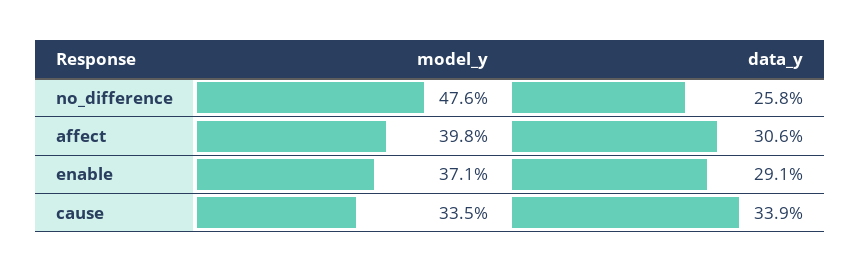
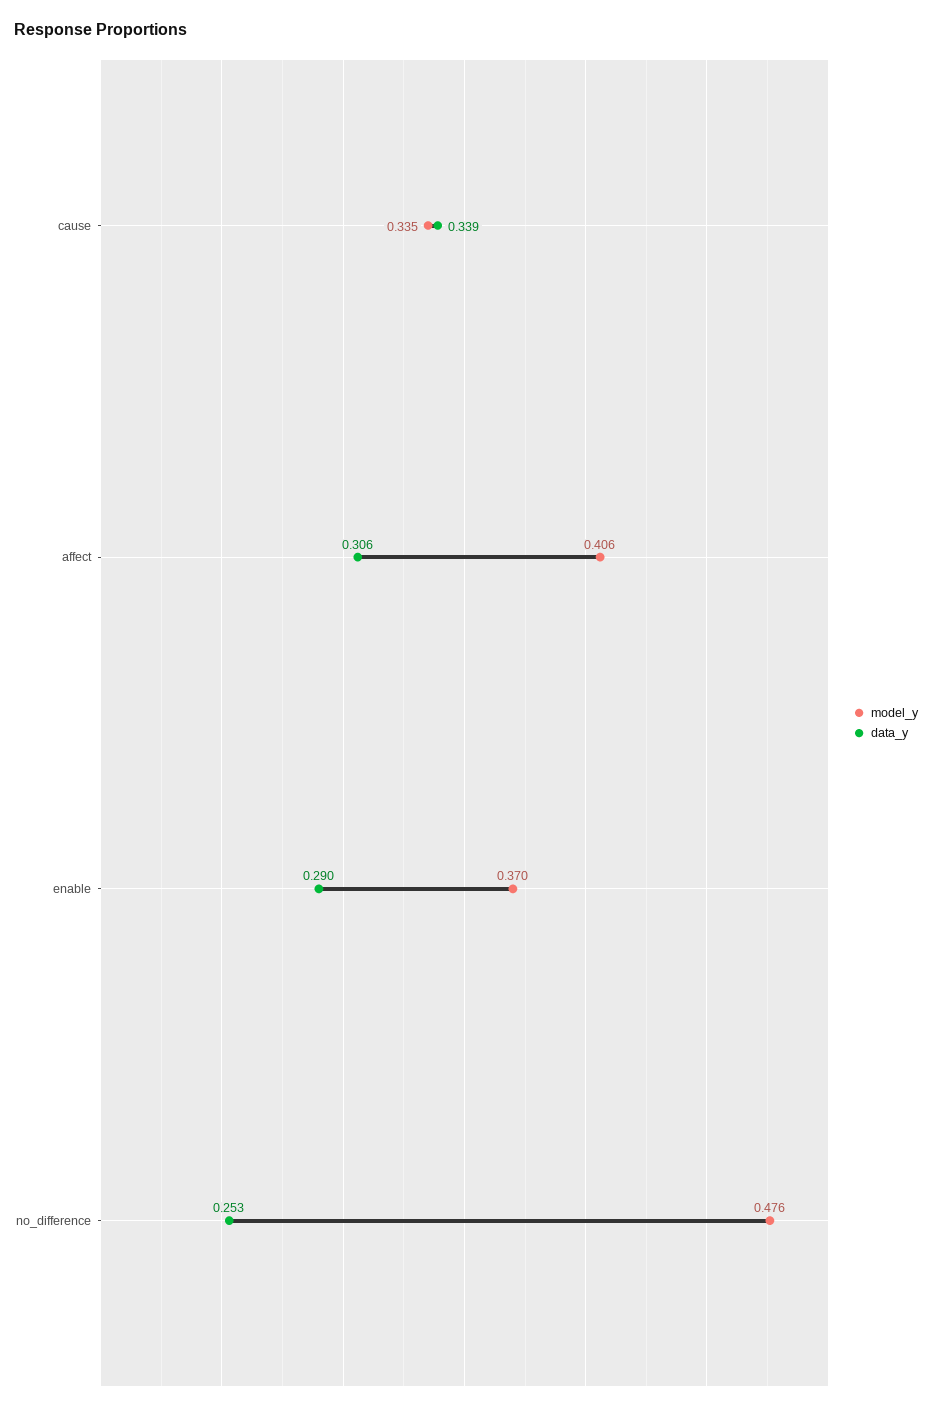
data_y, no_difference: 0.258 -> 0.253
model_y, affect: 0.398 -> 0.406
model_y, enable: 0.371 -> 0.37
data_y, enable: 0.291 -> 0.29

